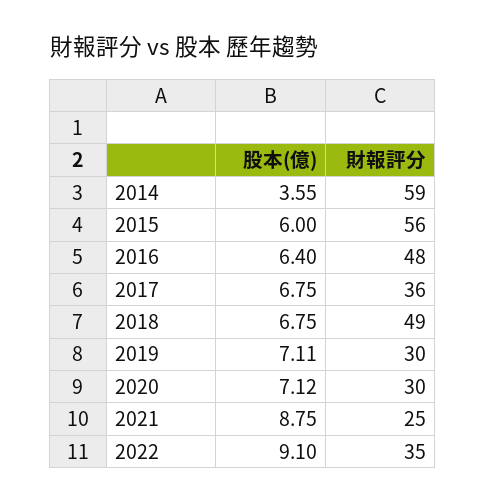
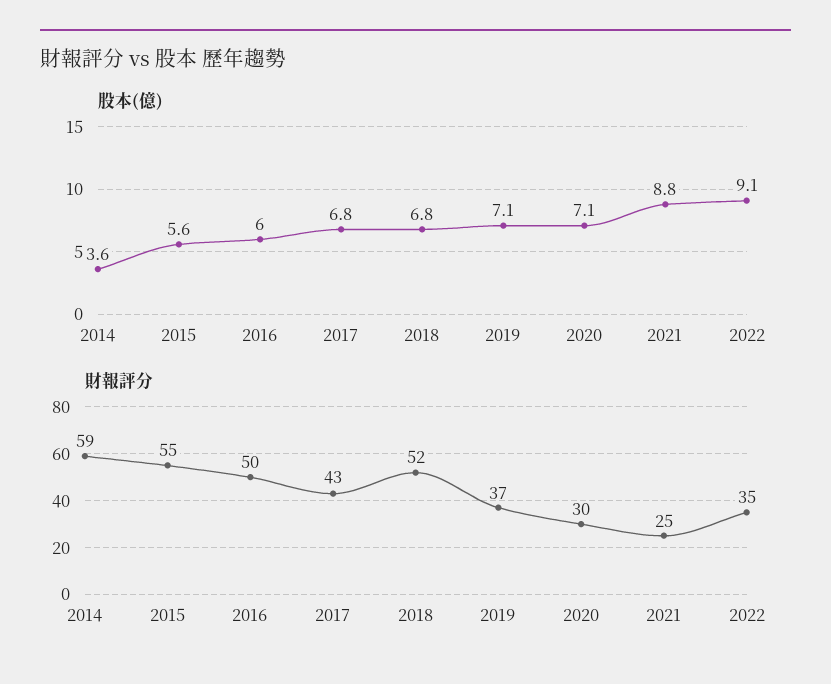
股本(億), 2015: 6 -> 5.6
財報評分, 2015: 56 -> 55
股本(億), 2016: 6.4 -> 6
財報評分, 2016: 48 -> 50
財報評分, 2017: 36 -> 43
財報評分, 2018: 49 -> 52
財報評分, 2019: 30 -> 37

